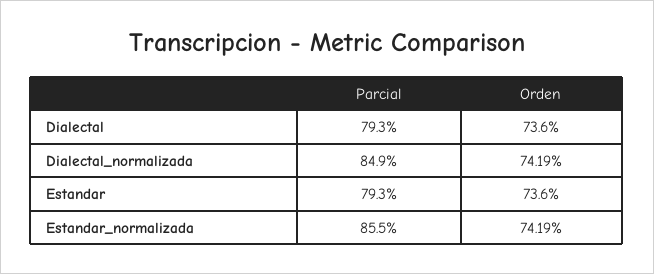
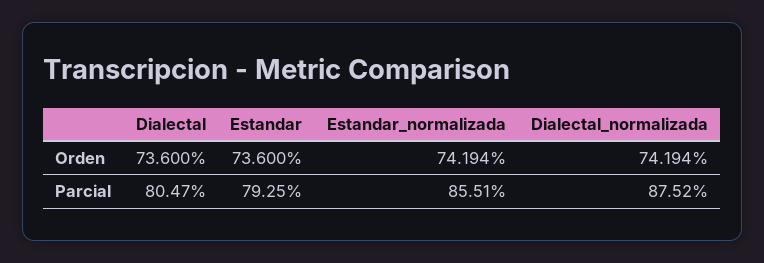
Parcial, Dialectal: 79.3 -> 80.47
Parcial, Dialectal_normalizada: 84.9 -> 87.52

